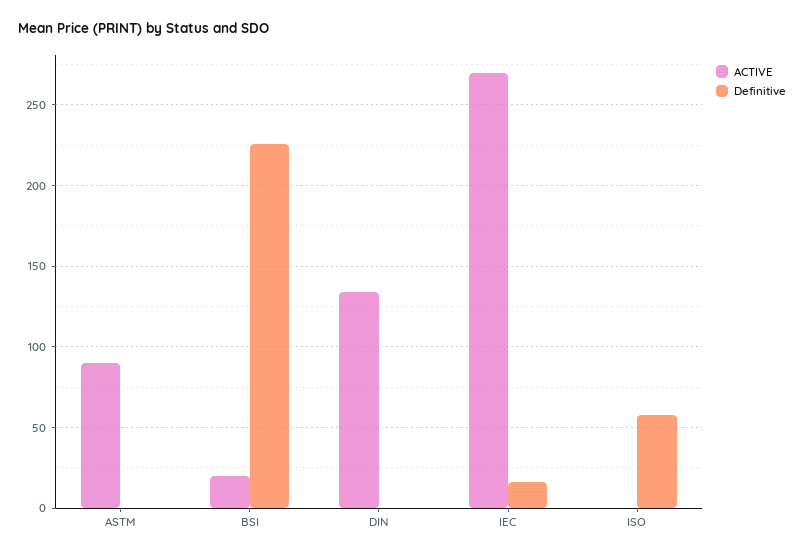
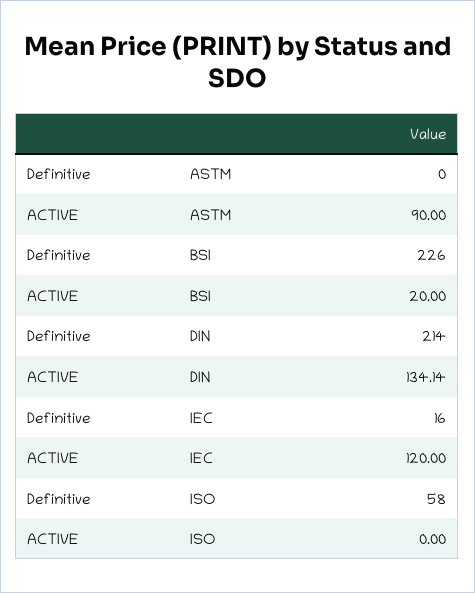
Definitive, DIN: 0 -> 214
ACTIVE, IEC: 270 -> 120

